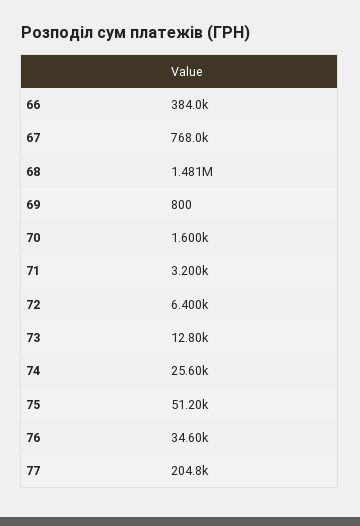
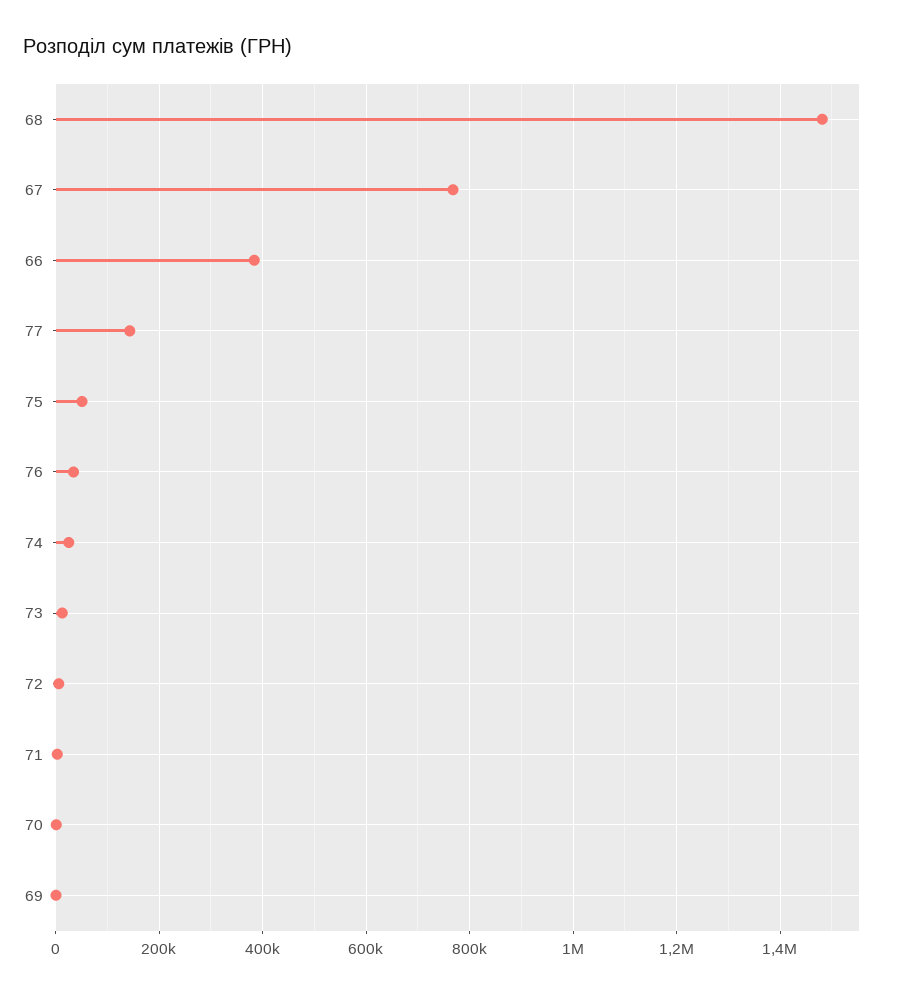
77: 204800 -> 140000

